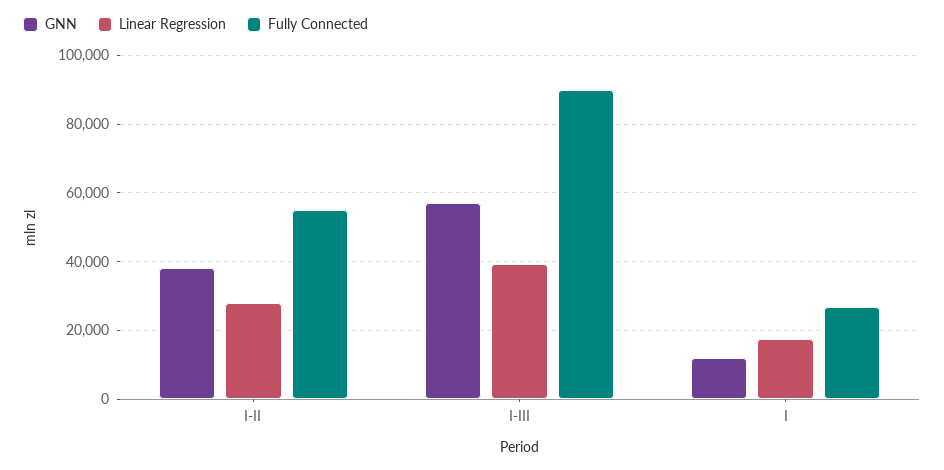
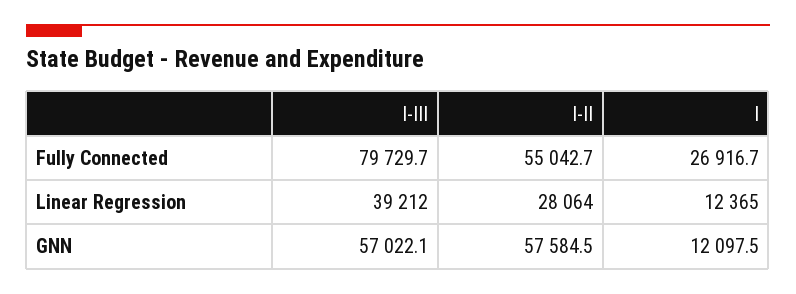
GNN, I-II: 38000 -> 57584.5
Fully Connected, I-III: 90000 -> 79729.7
Linear Regression, I: 18000 -> 12365

